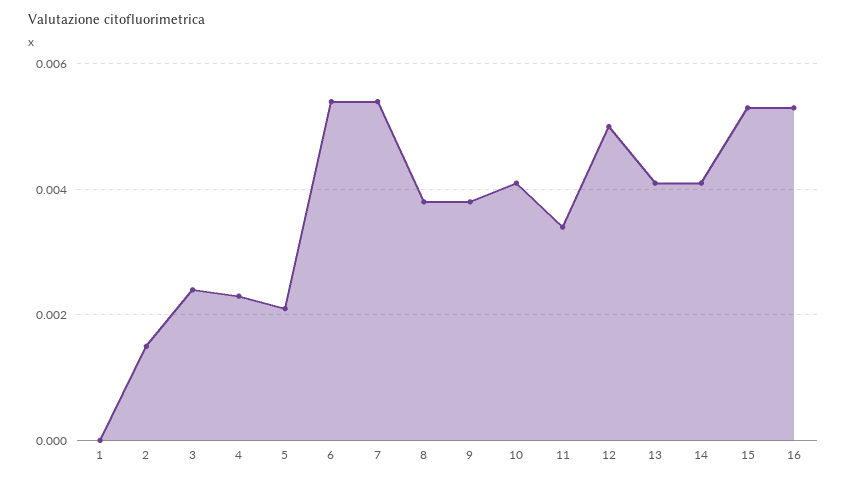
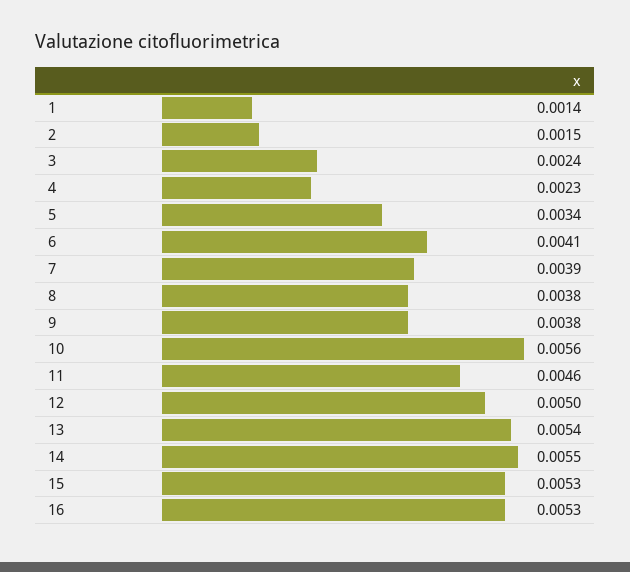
1: 0 -> 0.0014
5: 0.002 -> 0.0034
6: 0.0055 -> 0.0041
7: 0.0055 -> 0.0039
10: 0.004 -> 0.0056
11: 0.0035 -> 0.0046
13: 0.004 -> 0.0054
14: 0.004 -> 0.0055

